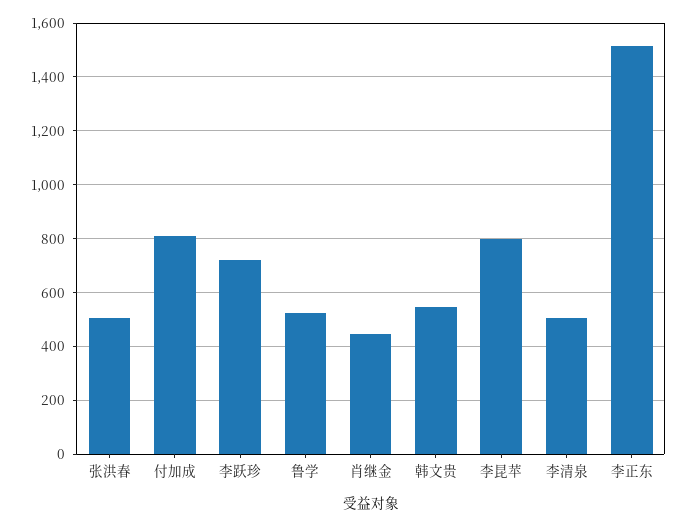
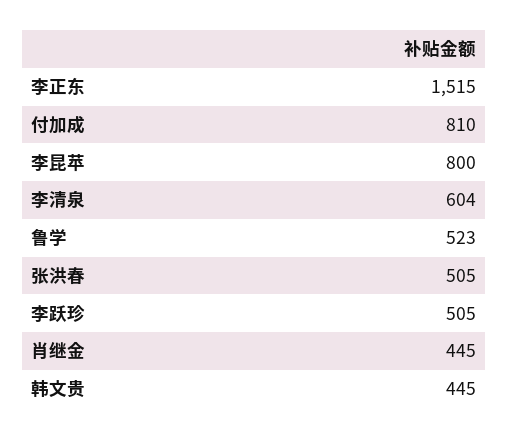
李跃珍: 725 -> 505
韩文贵: 550 -> 445
李清泉: 500 -> 604

